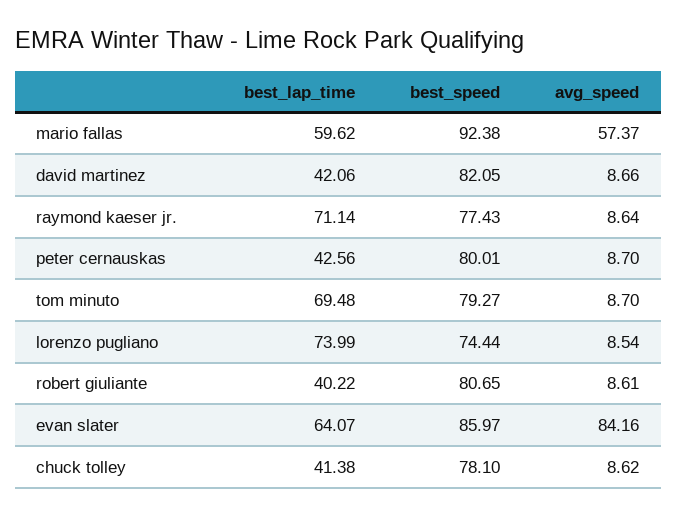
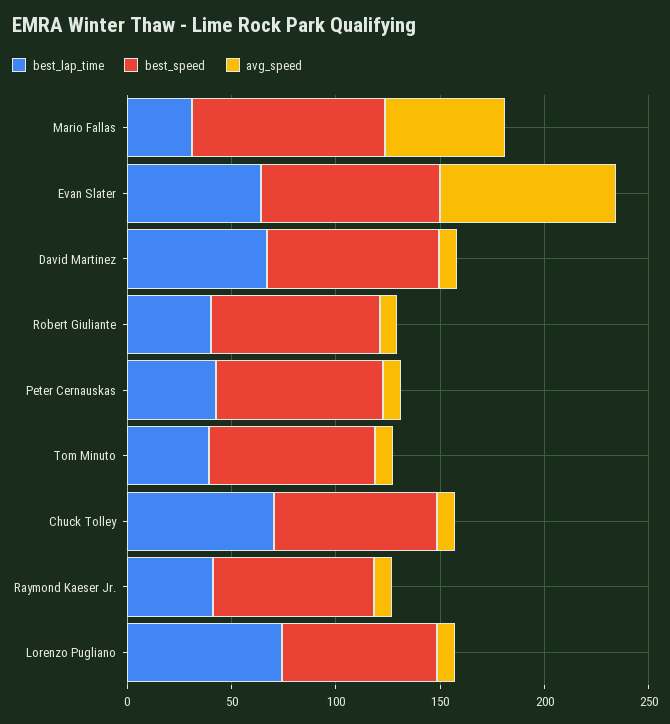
best_lap_time, mario fallas: 59.62 -> 30
best_lap_time, david martinez: 42.06 -> 70
best_lap_time, raymond kaeser jr.: 71.14 -> 40
best_lap_time, tom minuto: 69.48 -> 40
best_lap_time, chuck tolley: 41.38 -> 70

